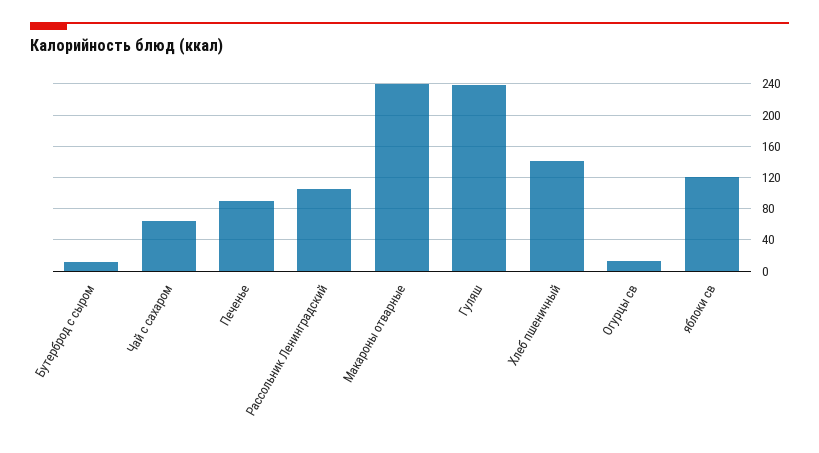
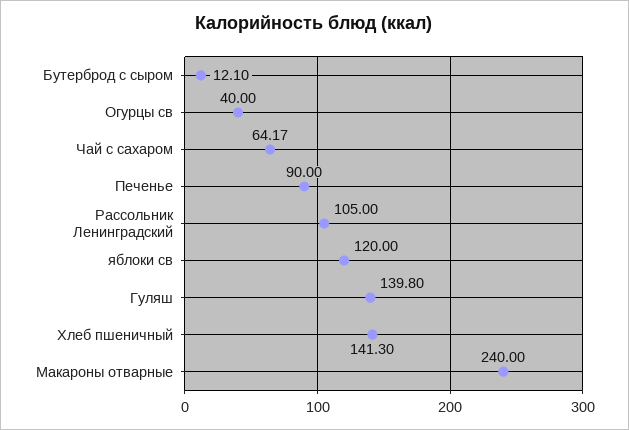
Гуляш: 240 -> 139.8
Огурцы св: 10 -> 40

